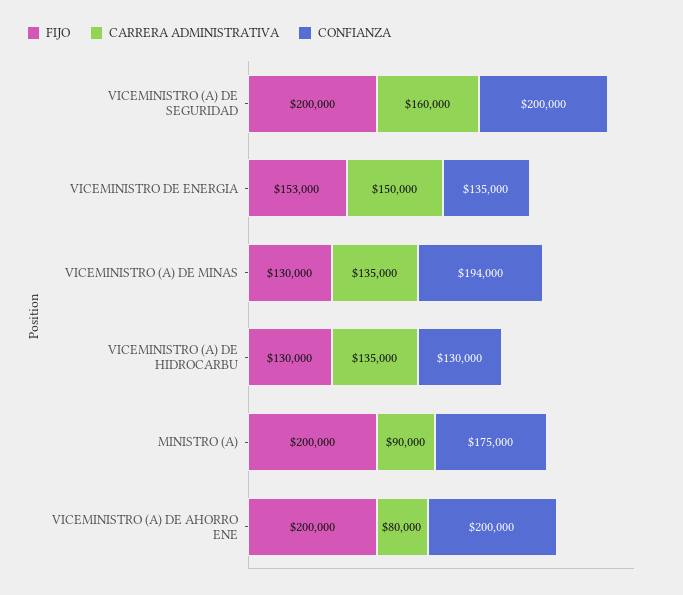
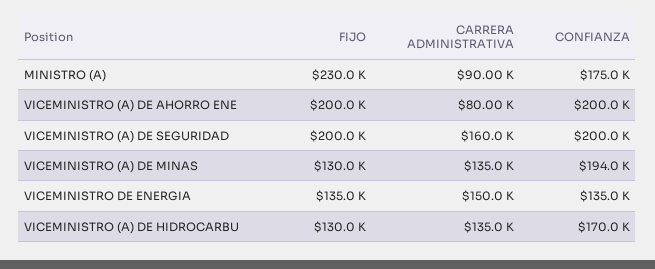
FIJO, VICEMINISTRO DE ENERGIA: 153000 -> 135000
CONFIANZA, VICEMINISTRO (A) DE HIDROCARBU: 130000 -> 170000
FIJO, MINISTRO (A): 200000 -> 230000

